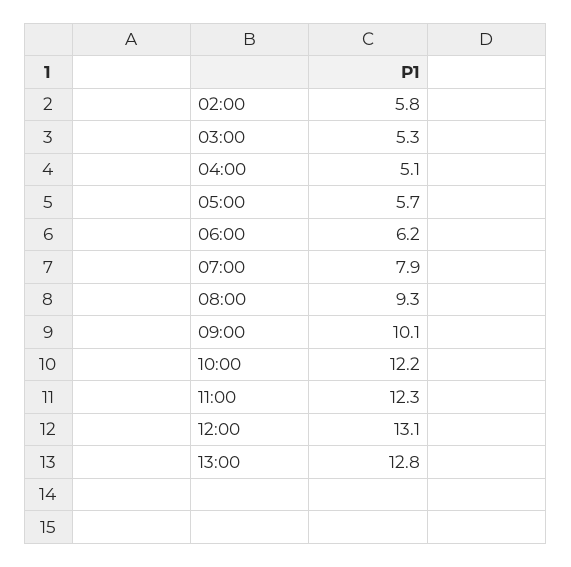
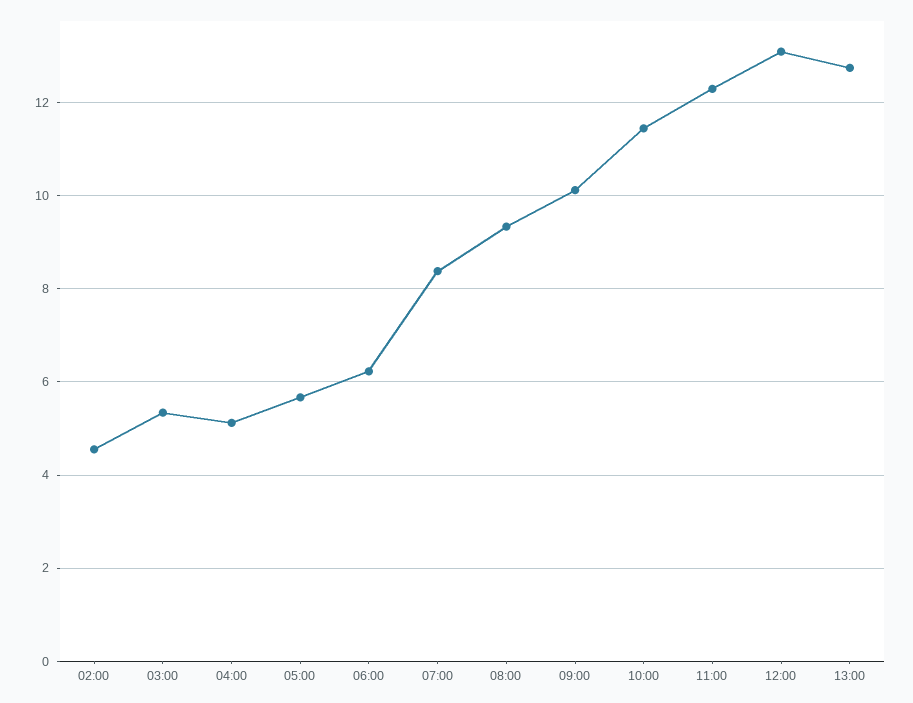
02:00: 5.8 -> 4.6
07:00: 7.9 -> 8.4
10:00: 12.2 -> 11.4

